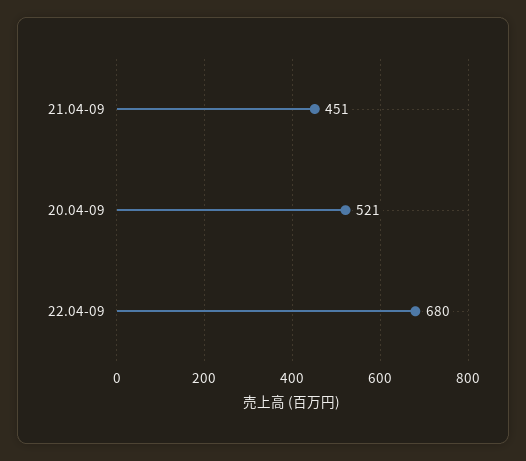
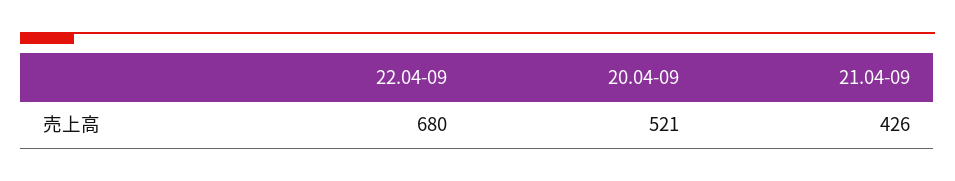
21.04-09: 451 -> 426

